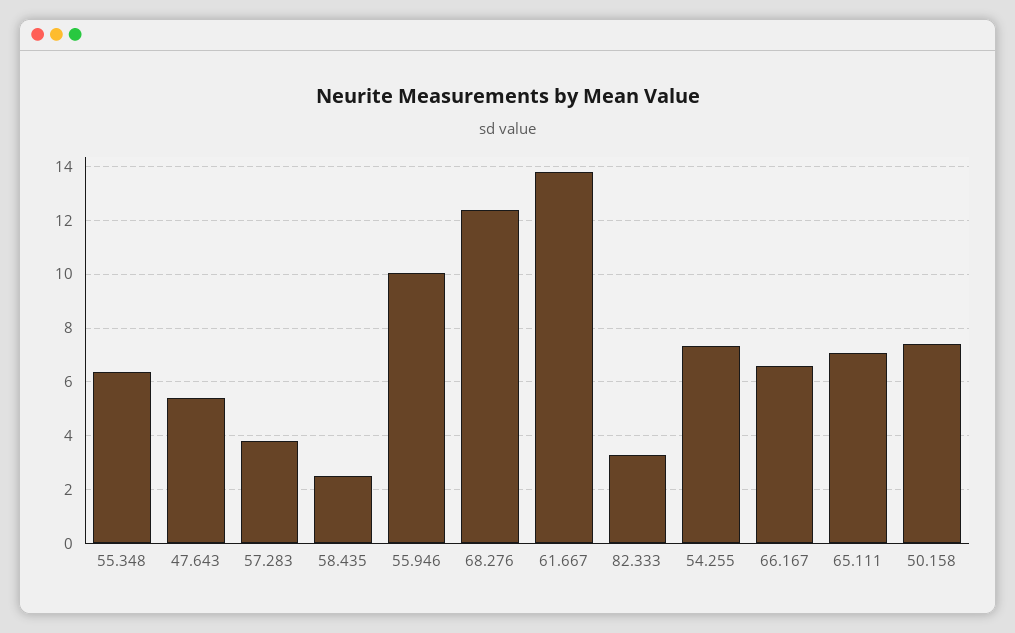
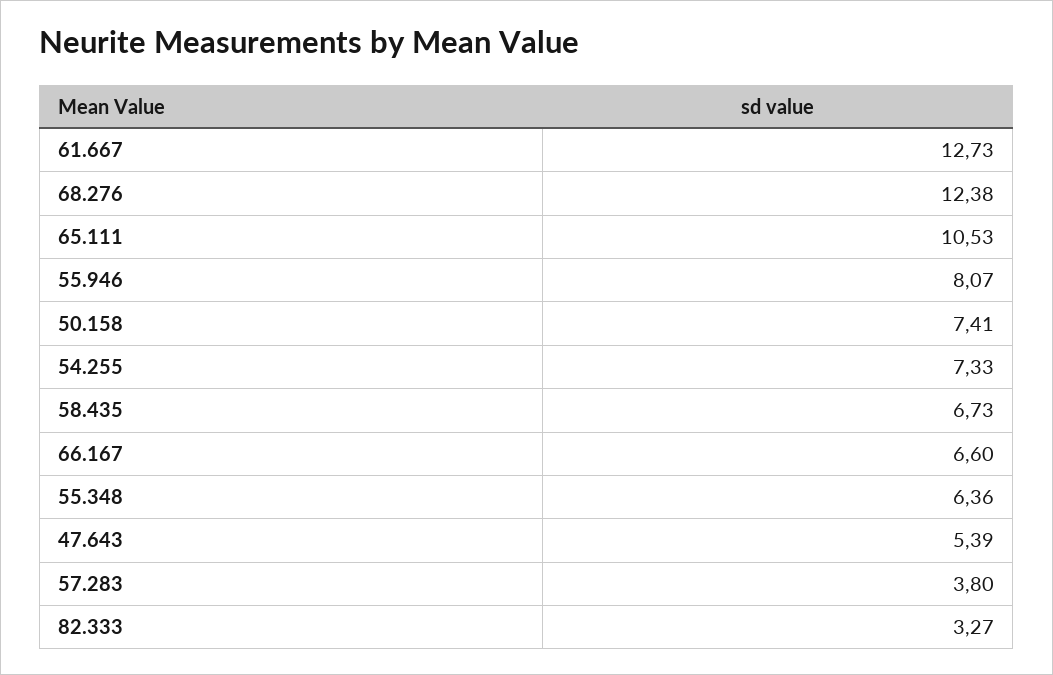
58.435: 2.5 -> 6.73
55.946: 10 -> 8.07
61.667: 13.75 -> 12.73
65.111: 7 -> 10.53

